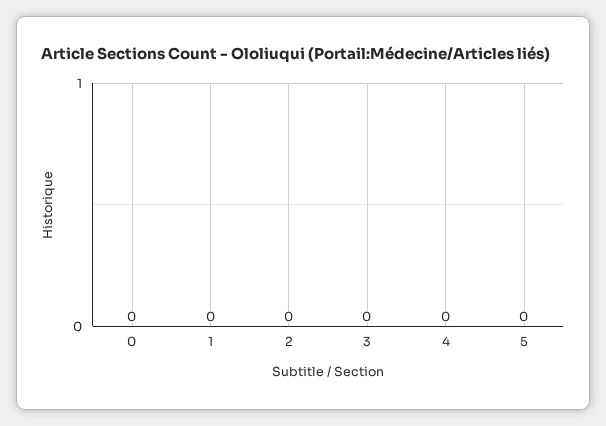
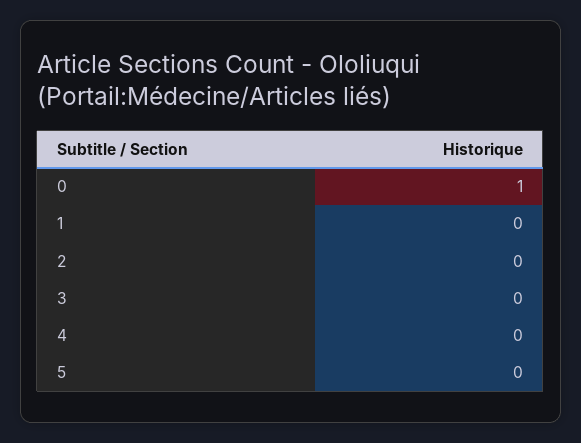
0: 0 -> 1

